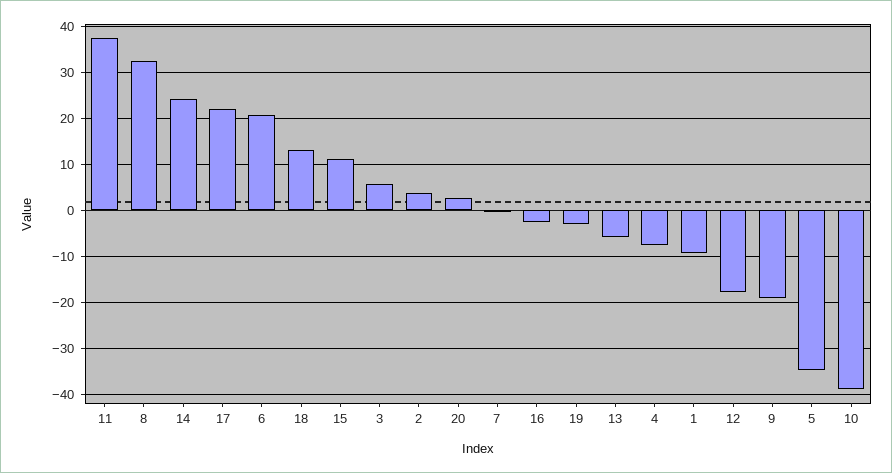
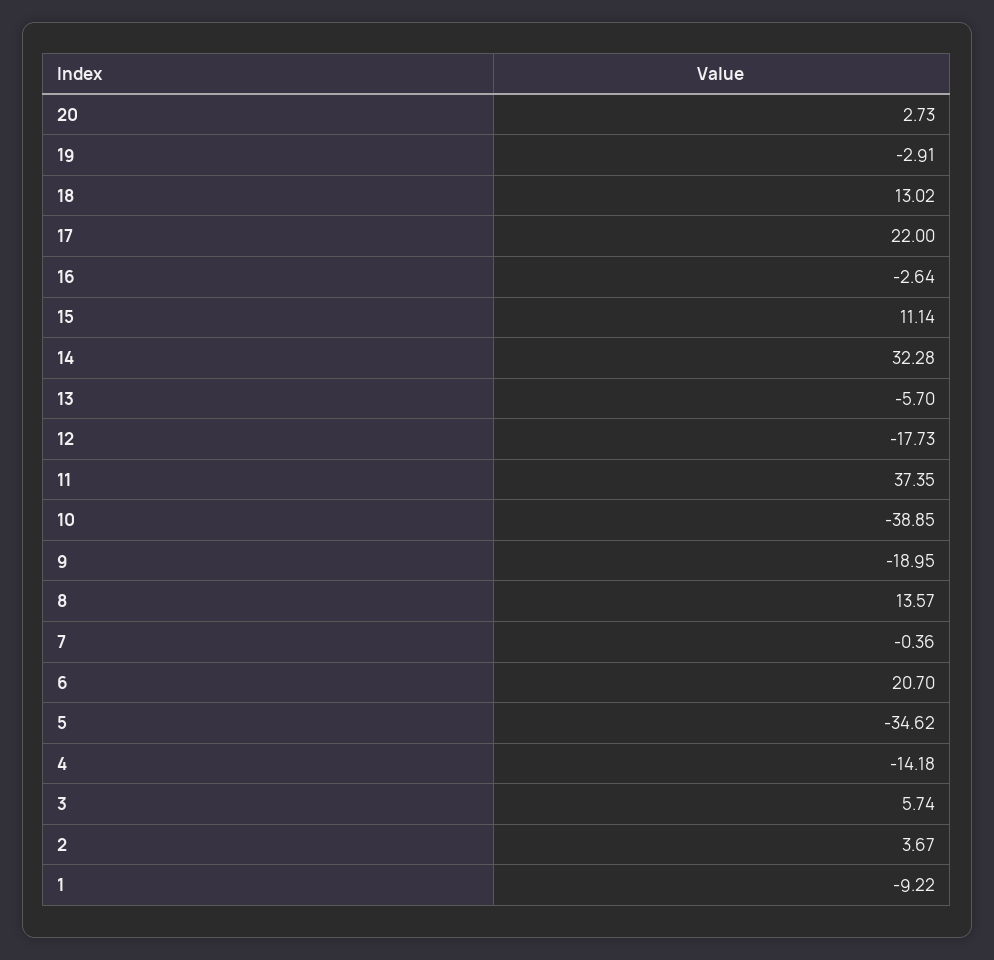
8: 32 -> 13.57
14: 24 -> 32.28
4: -8 -> -14.18

